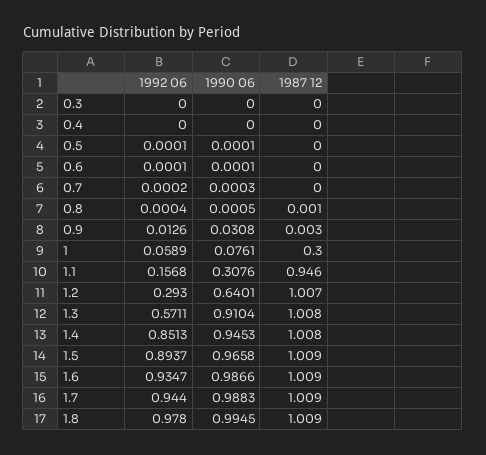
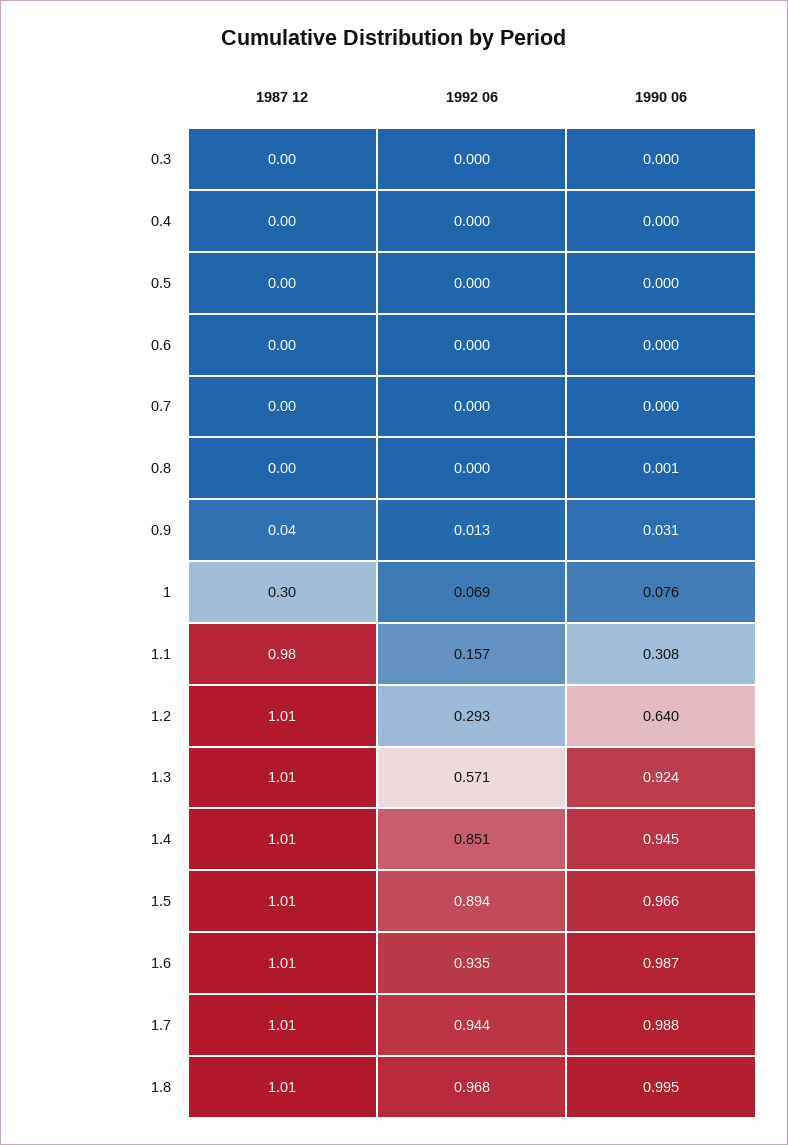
1987 12, 0.9: 0.003 -> 0.04
1992 06, 1: 0.0589 -> 0.069
1987 12, 1.1: 0.946 -> 0.98
1990 06, 1.3: 0.9104 -> 0.924
1992 06, 1.8: 0.978 -> 0.968

